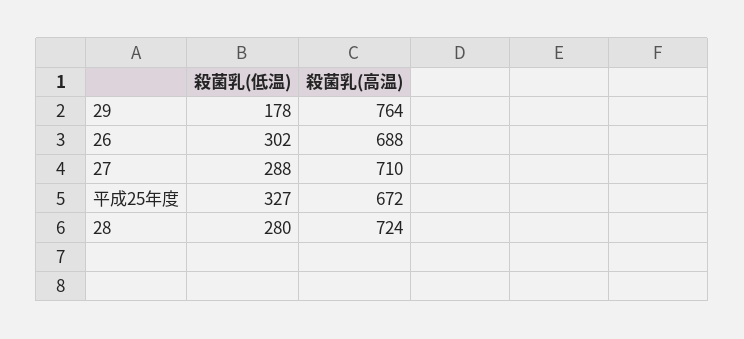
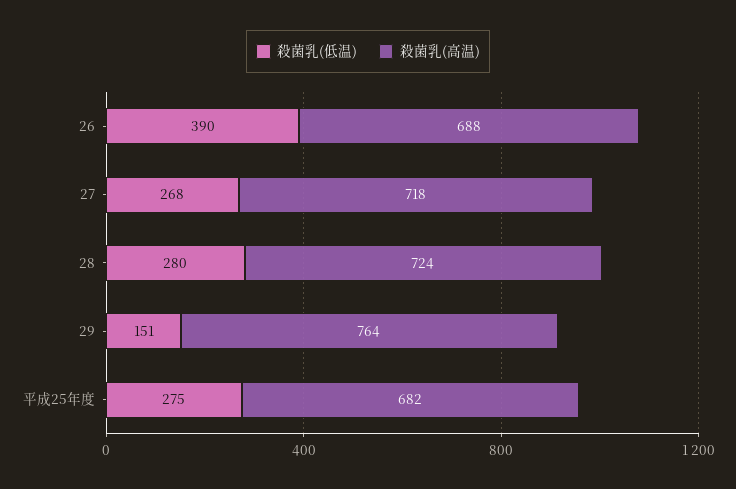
殺菌乳(低温), 29: 178 -> 151
殺菌乳(低温), 26: 302 -> 390
殺菌乳(低温), 27: 288 -> 268
殺菌乳(高温), 27: 710 -> 718
殺菌乳(低温), 平成25年度: 327 -> 275
殺菌乳(高温), 平成25年度: 672 -> 682

